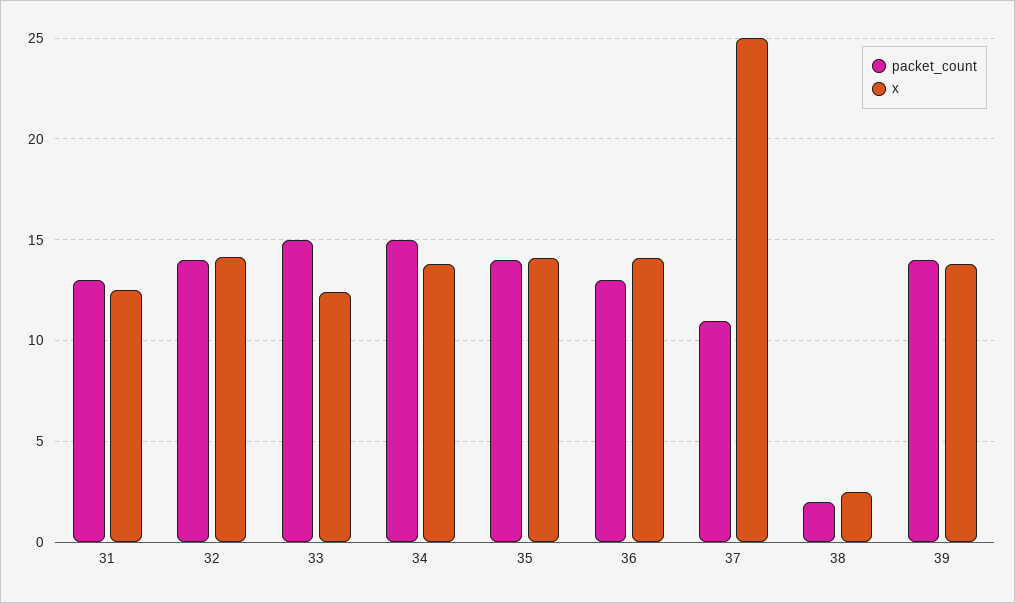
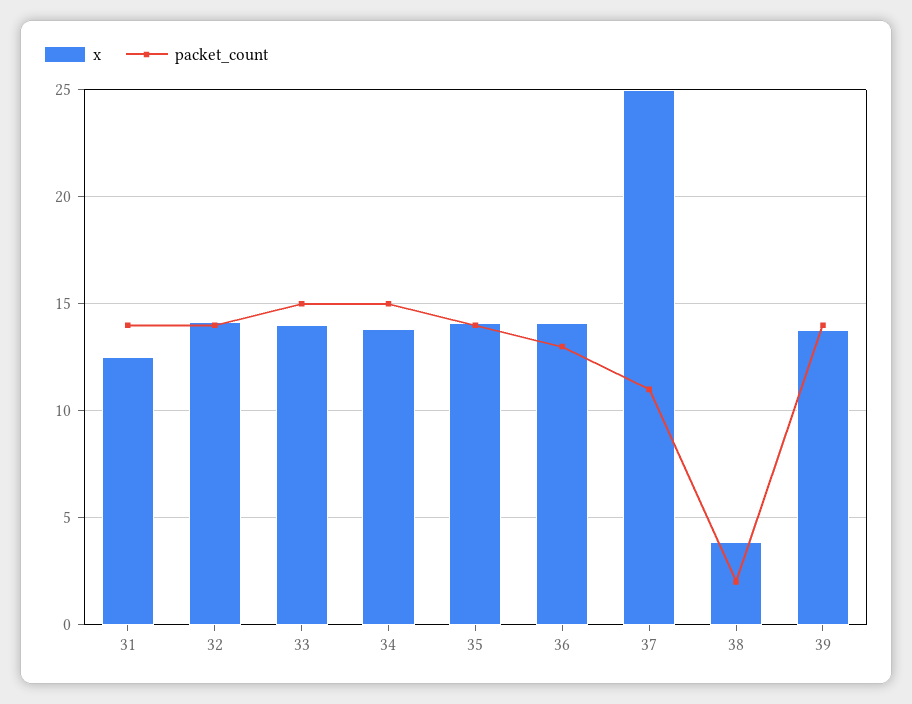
packet_count, 31: 13 -> 14
x, 33: 12.5 -> 14
x, 38: 2.5 -> 4

